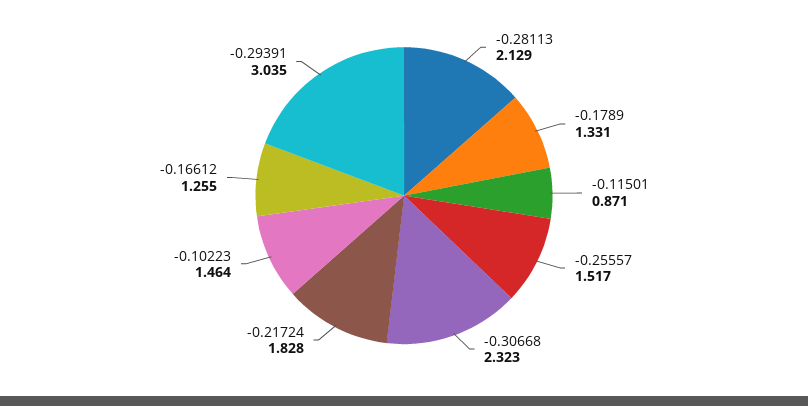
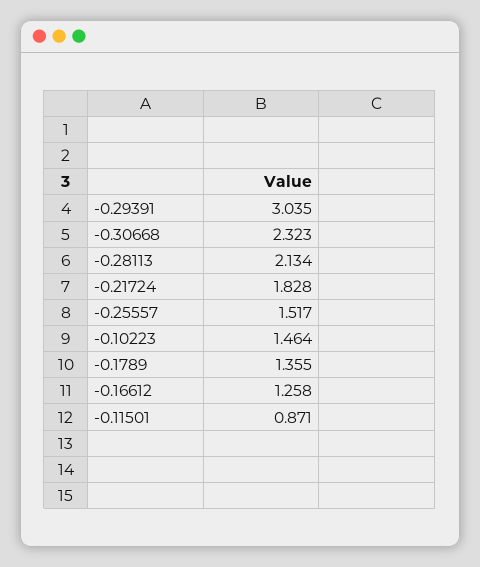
-0.28113: 2.129 -> 2.134
-0.1789: 1.331 -> 1.355
-0.16612: 1.255 -> 1.258

